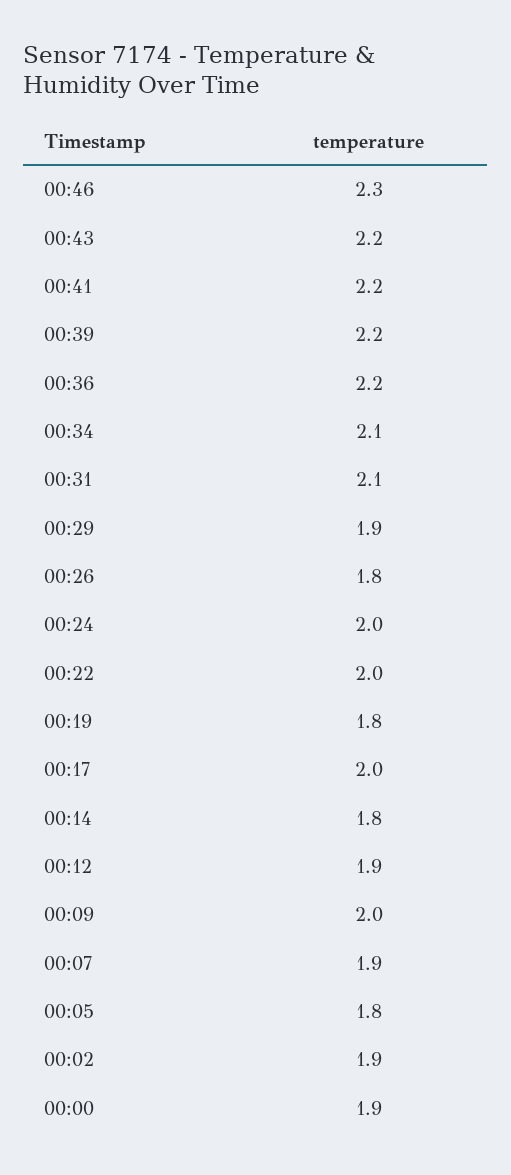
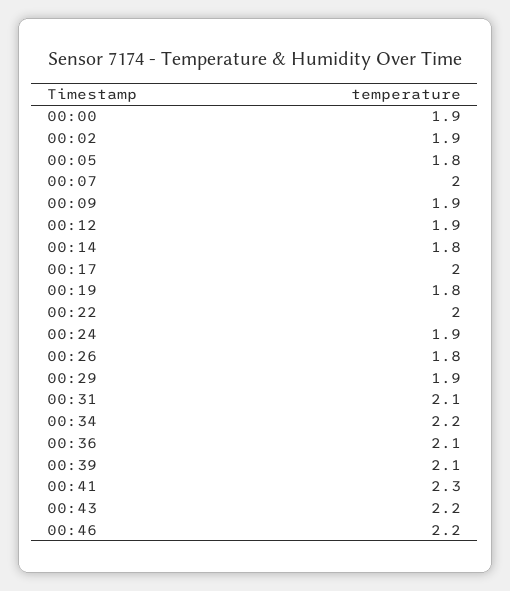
00:46: 2.3 -> 2.2
00:41: 2.2 -> 2.3
00:39: 2.2 -> 2.1
00:36: 2.2 -> 2.1
00:34: 2.1 -> 2.2
00:24: 2 -> 1.9
00:09: 2 -> 1.9
00:07: 1.9 -> 2

